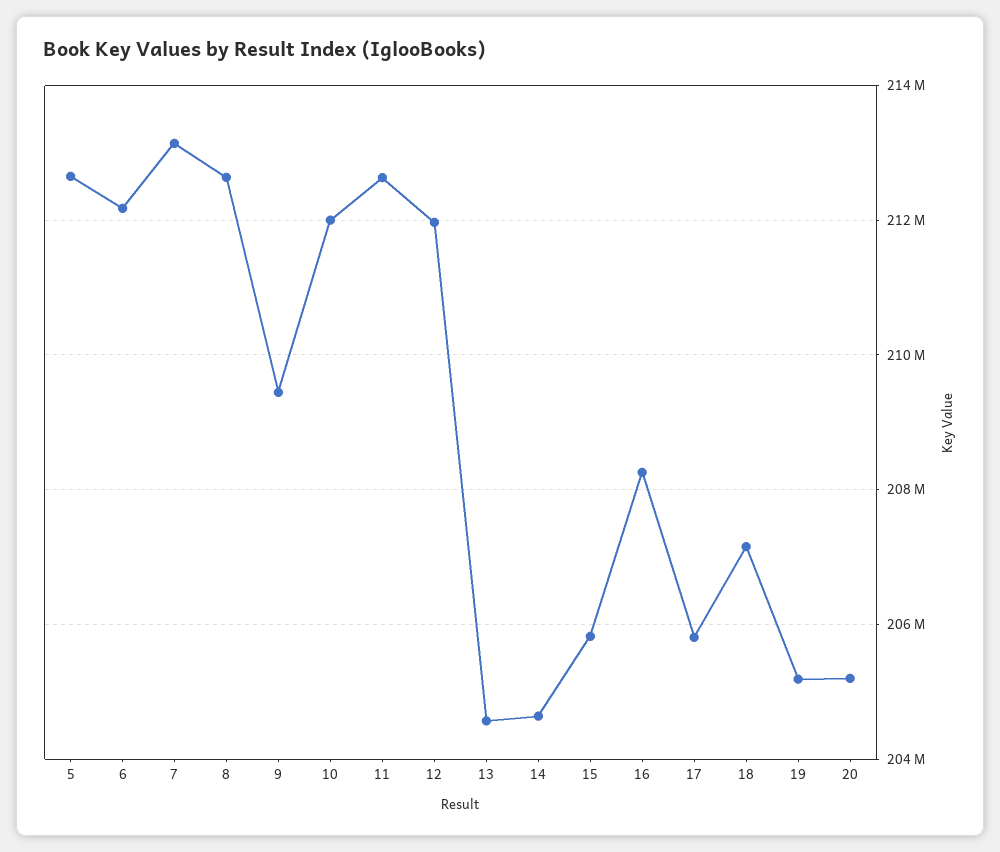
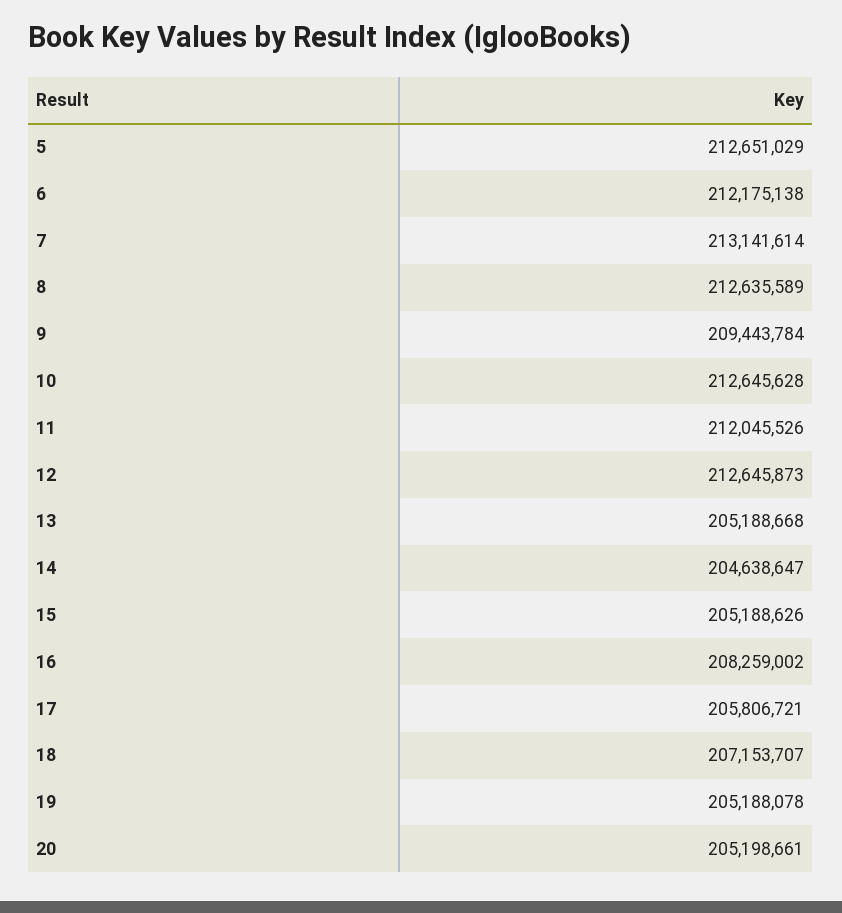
10: 212000000 -> 212645628
11: 212600000 -> 212045526
12: 212000000 -> 212645873
13: 204600000 -> 205188668
15: 205800000 -> 205188626

